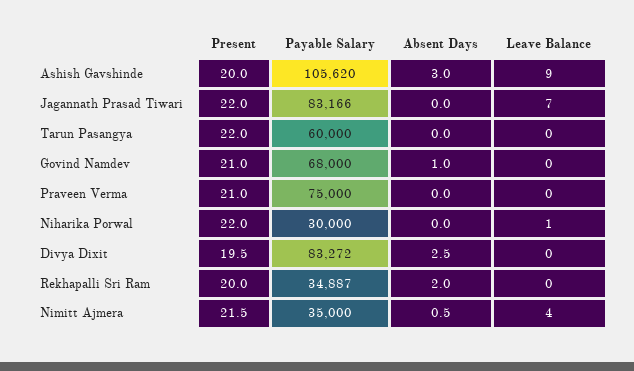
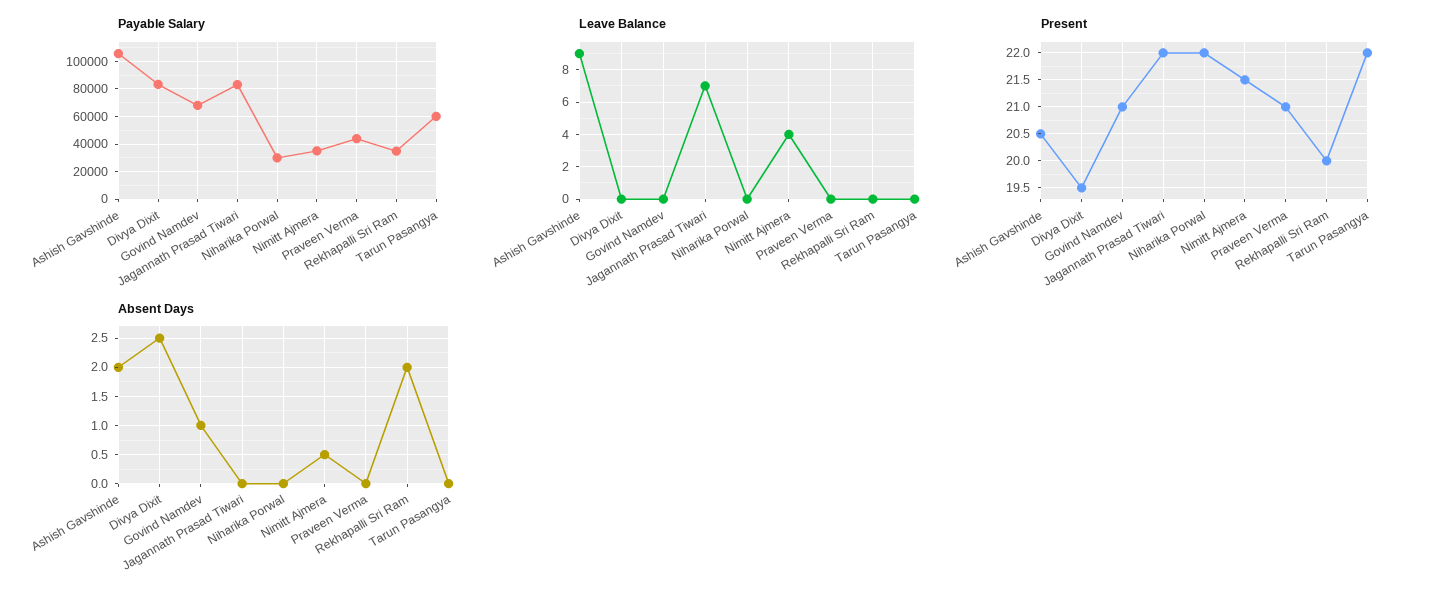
Present, Ashish Gavshinde: 20 -> 20.5
Absent Days, Ashish Gavshinde: 3 -> 2
Payable Salary, Praveen Verma: 75000 -> 45000
Leave Balance, Niharika Porwal: 1 -> 0

